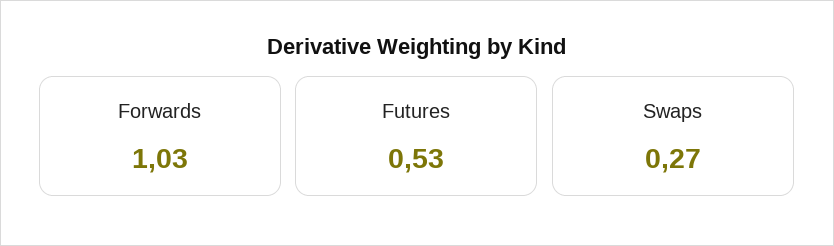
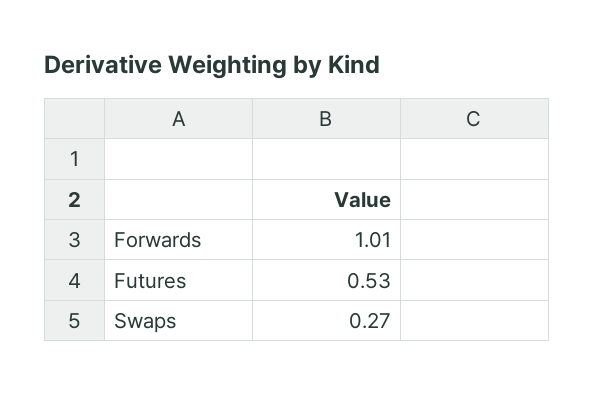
Forwards: 1.03 -> 1.01

